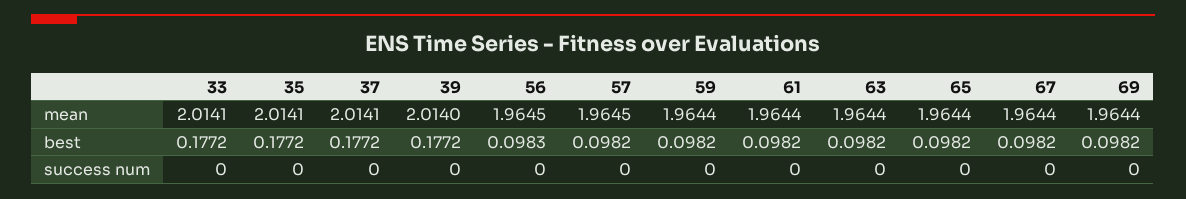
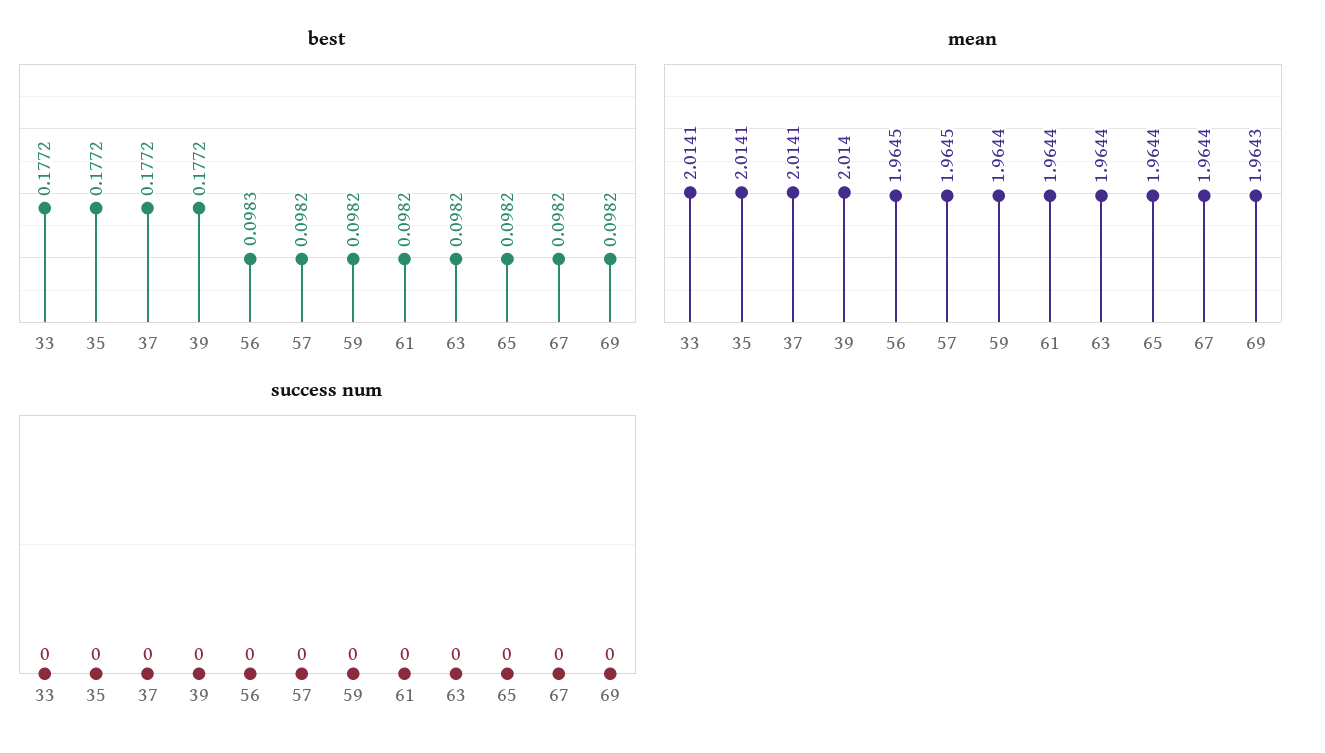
mean, 69: 1.9644 -> 1.9643

